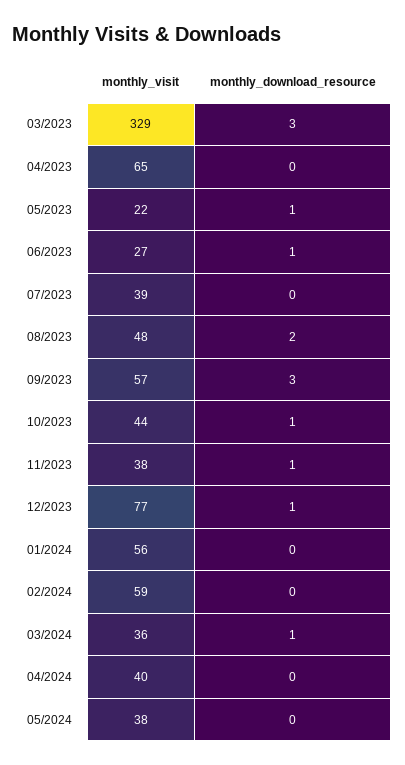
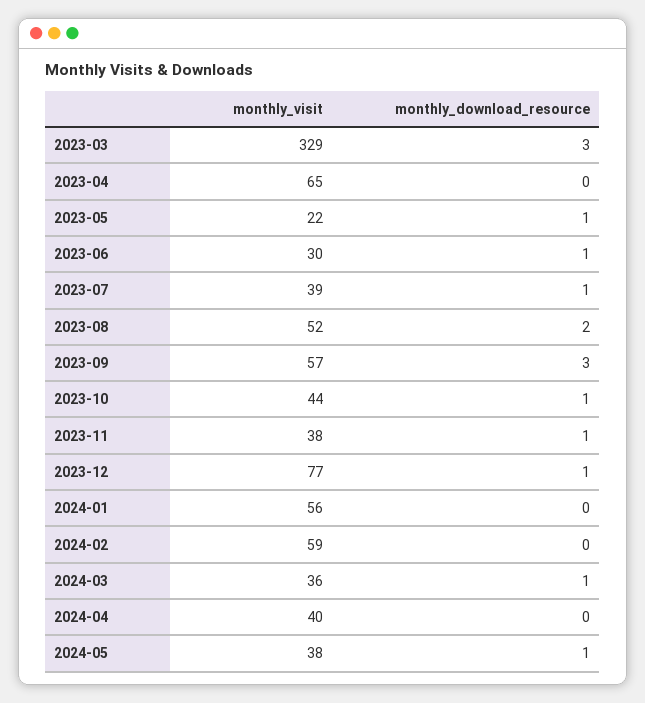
monthly_visit, 06/2023: 27 -> 30
monthly_download_resource, 07/2023: 0 -> 1
monthly_visit, 08/2023: 48 -> 52
monthly_download_resource, 05/2024: 0 -> 1

